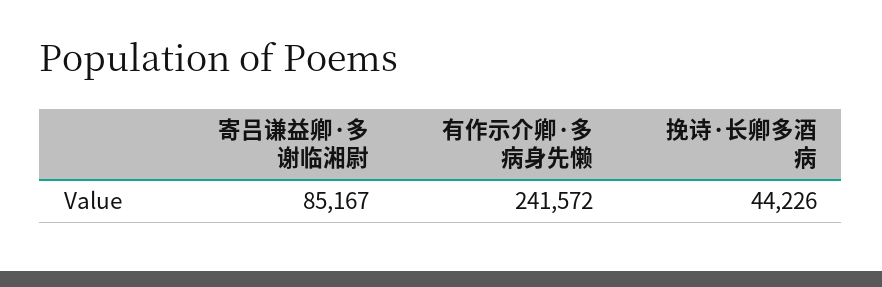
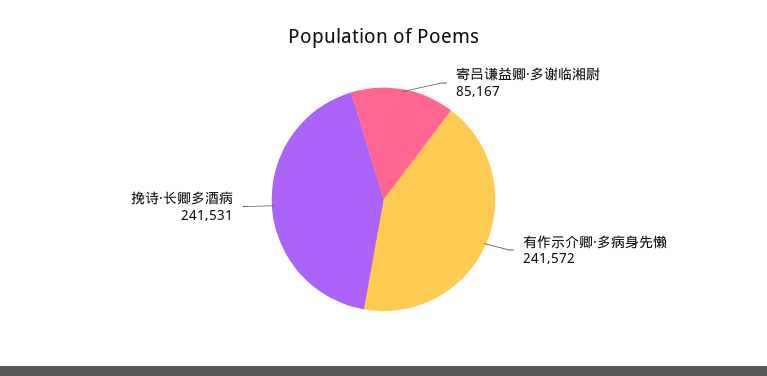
挽诗·长卿多酒病: 44226 -> 241531

